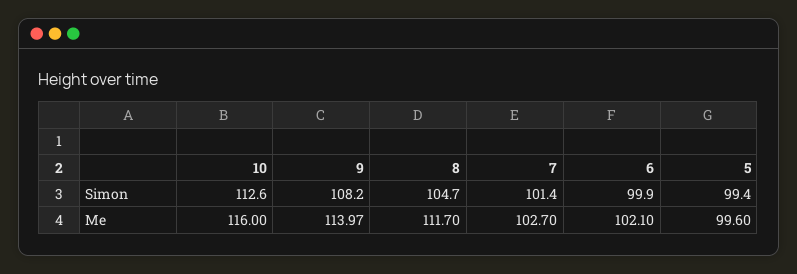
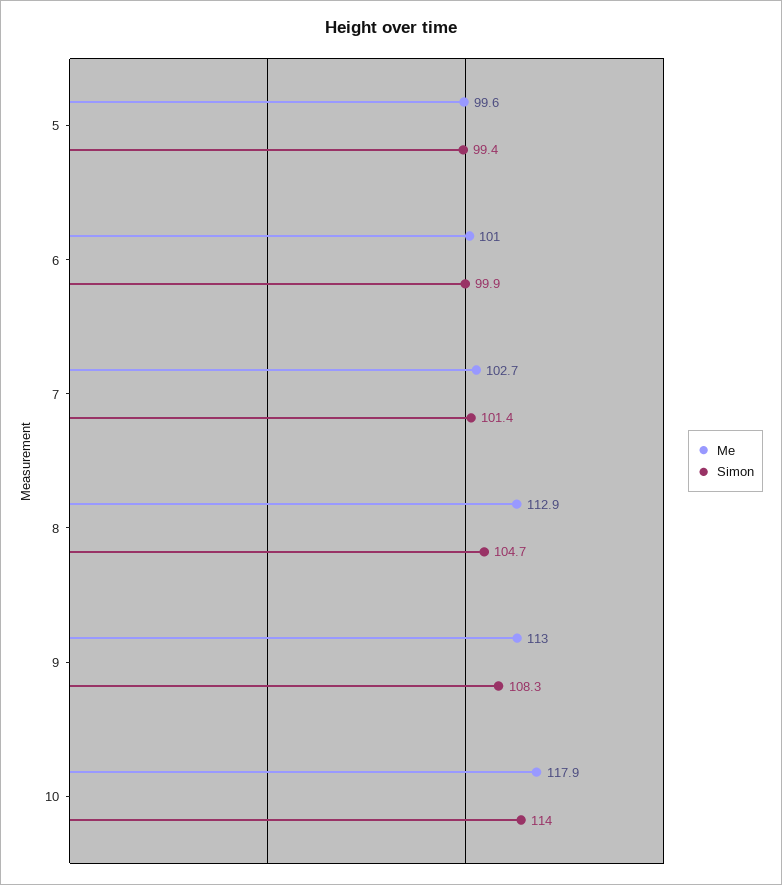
Simon, 10: 112.6 -> 114
Simon, 9: 108.2 -> 108.3
Me, 10: 116 -> 117.9
Me, 9: 113.97 -> 113
Me, 8: 111.7 -> 112.9
Me, 6: 102.1 -> 101

